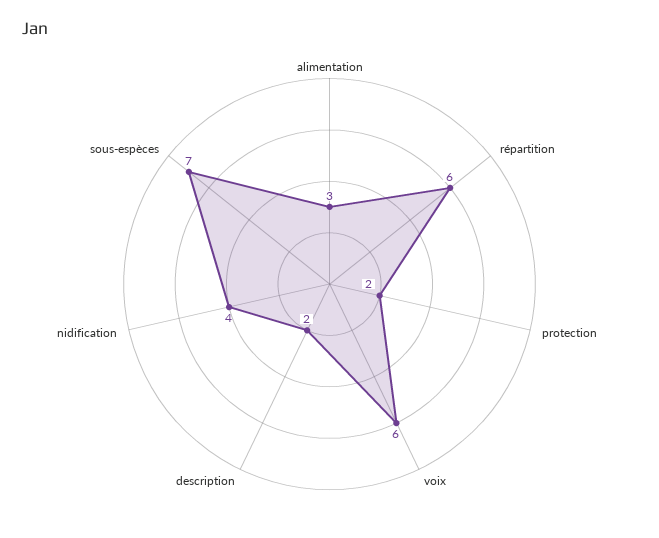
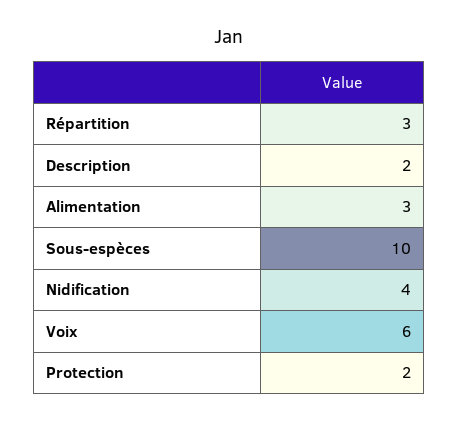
répartition: 6 -> 3
sous-espèces: 7 -> 10

